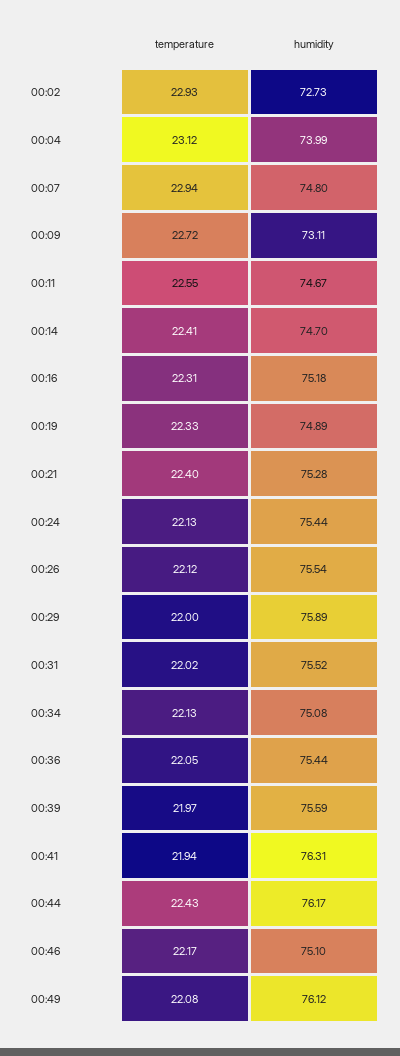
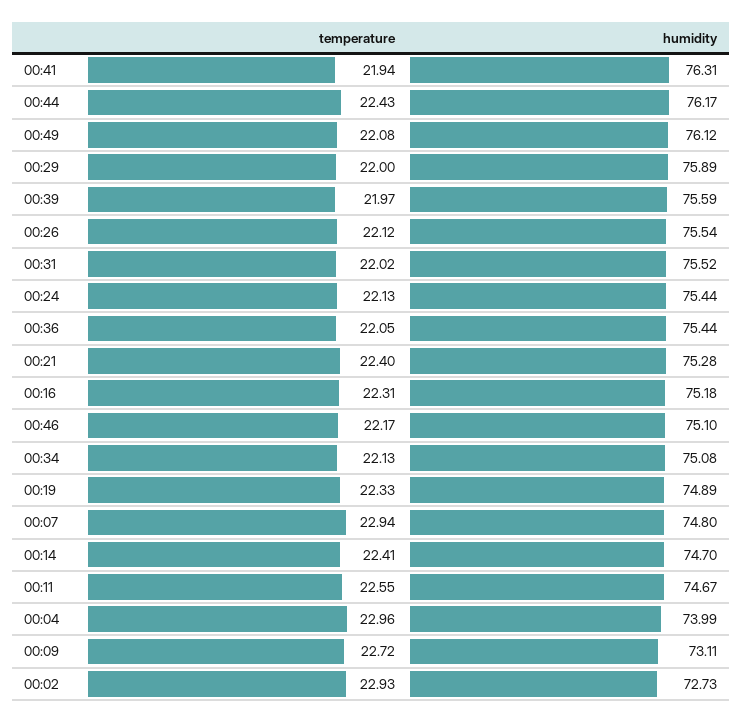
temperature, 00:04: 23.12 -> 22.96

